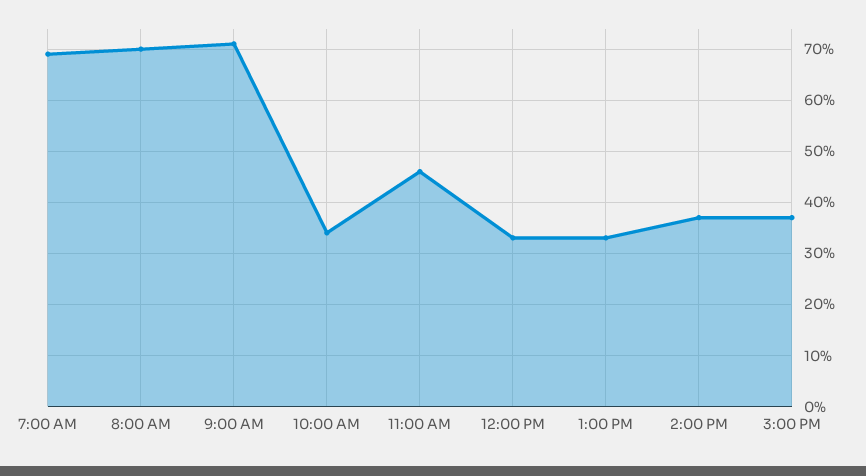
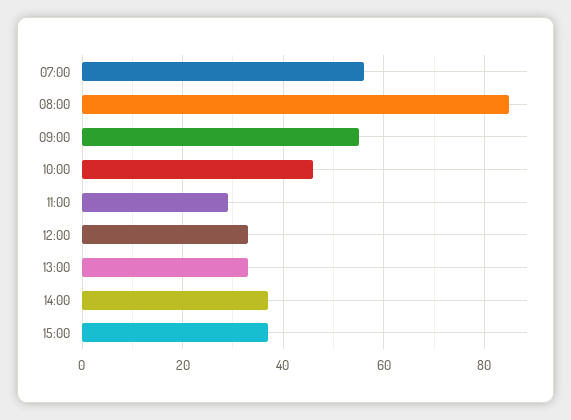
7:00 AM: 70 -> 55
8:00 AM: 70 -> 85
9:00 AM: 70 -> 55
10:00 AM: 35 -> 45
11:00 AM: 45 -> 30

